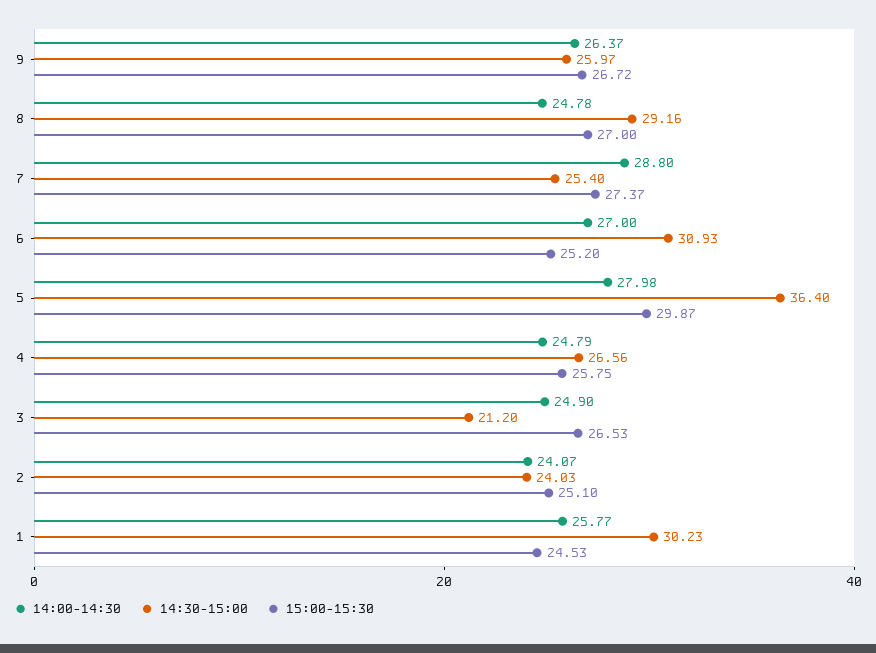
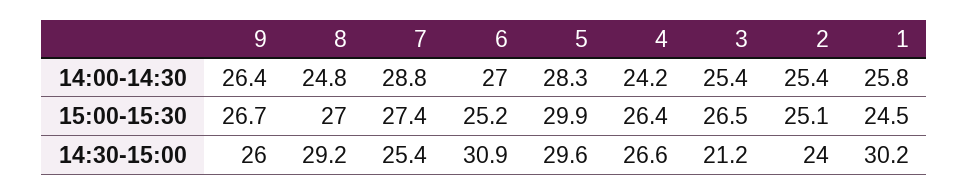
14:00-14:30, 5: 27.98 -> 28.3
14:30-15:00, 5: 36.4 -> 29.6
14:00-14:30, 4: 24.79 -> 24.2
15:00-15:30, 4: 25.75 -> 26.4
14:00-14:30, 3: 24.9 -> 25.4
14:00-14:30, 2: 24.07 -> 25.4

